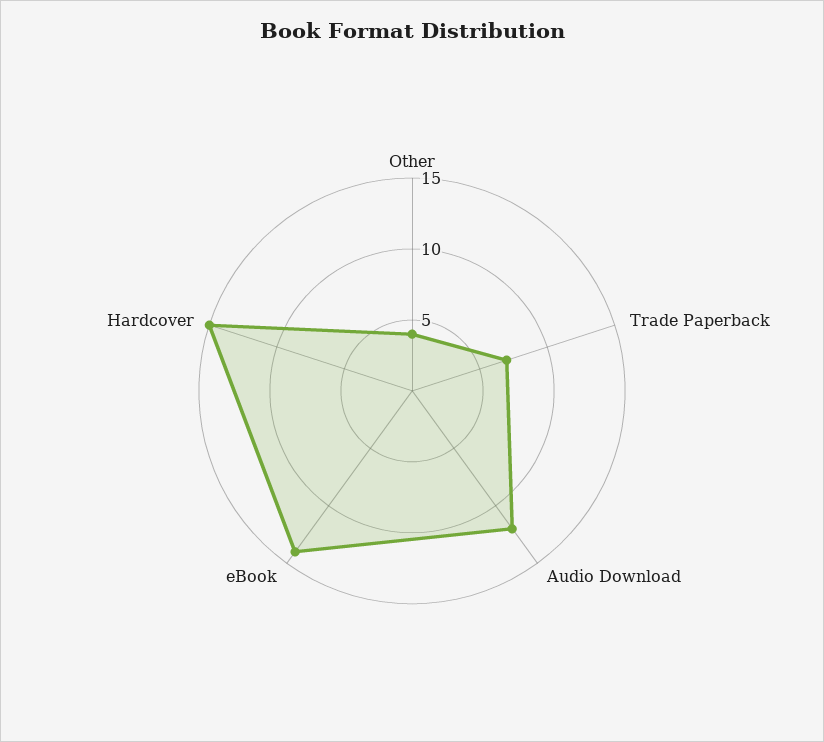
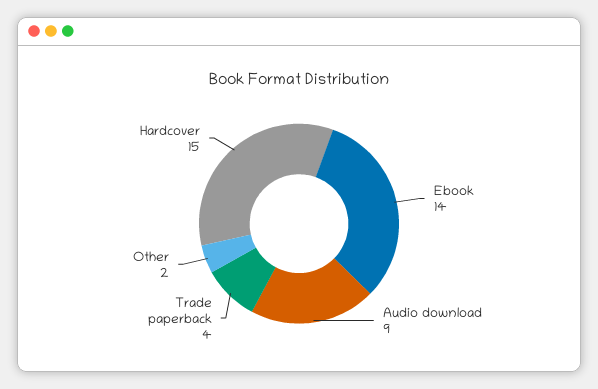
Other: 4 -> 2
Trade Paperback: 7 -> 4
Audio Download: 12 -> 9

